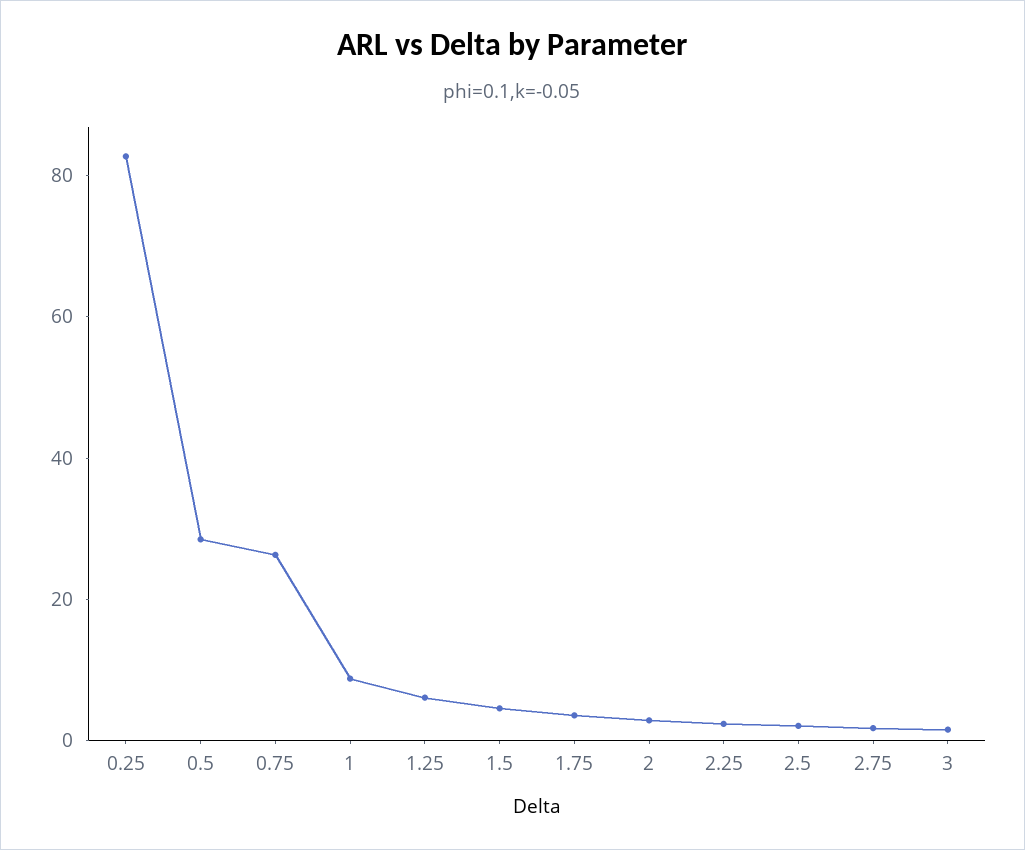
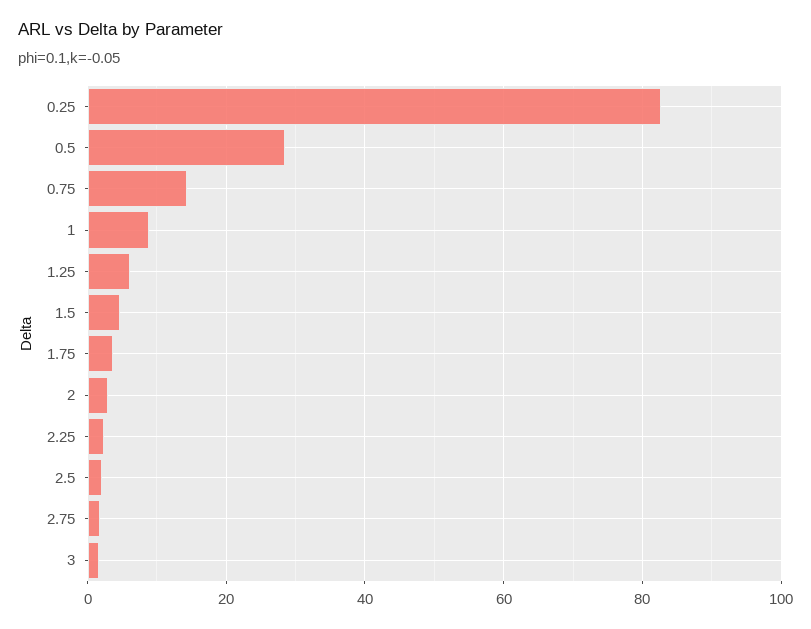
0.75: 25 -> 14

